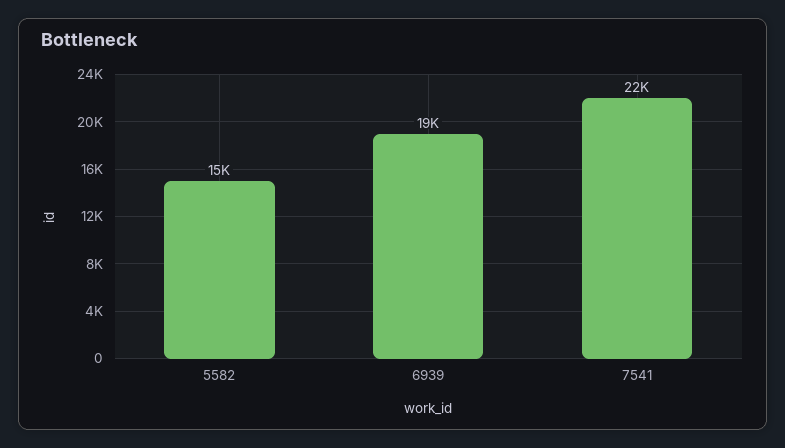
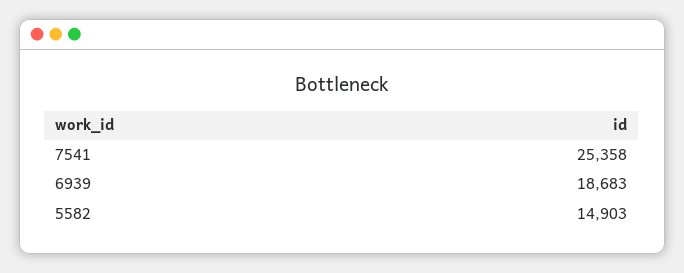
7541: 22000 -> 25358

